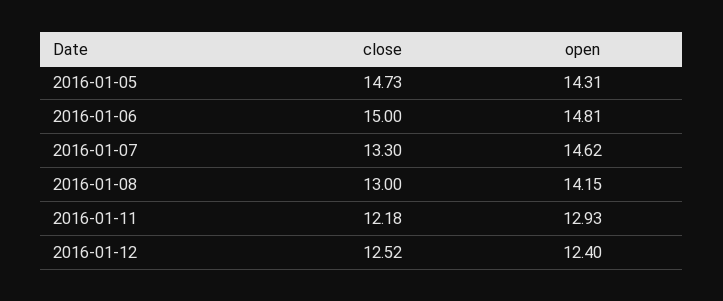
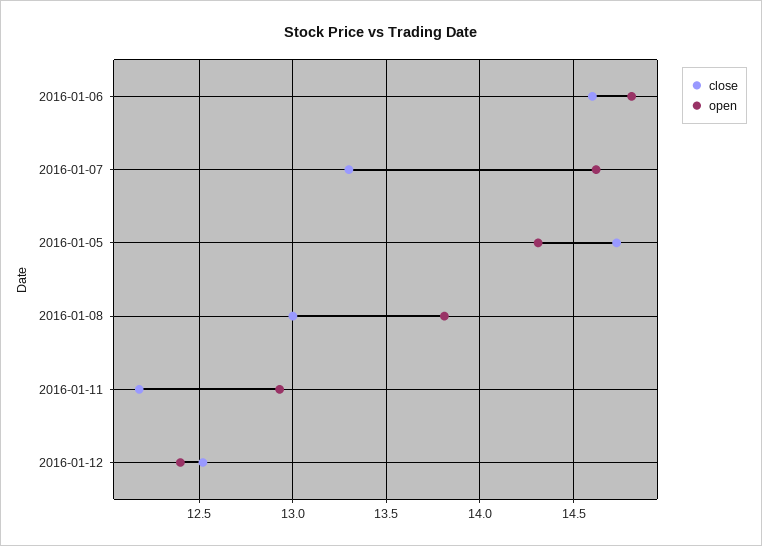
close, 2016-01-06: 15 -> 14.6
open, 2016-01-08: 14.15 -> 13.8

